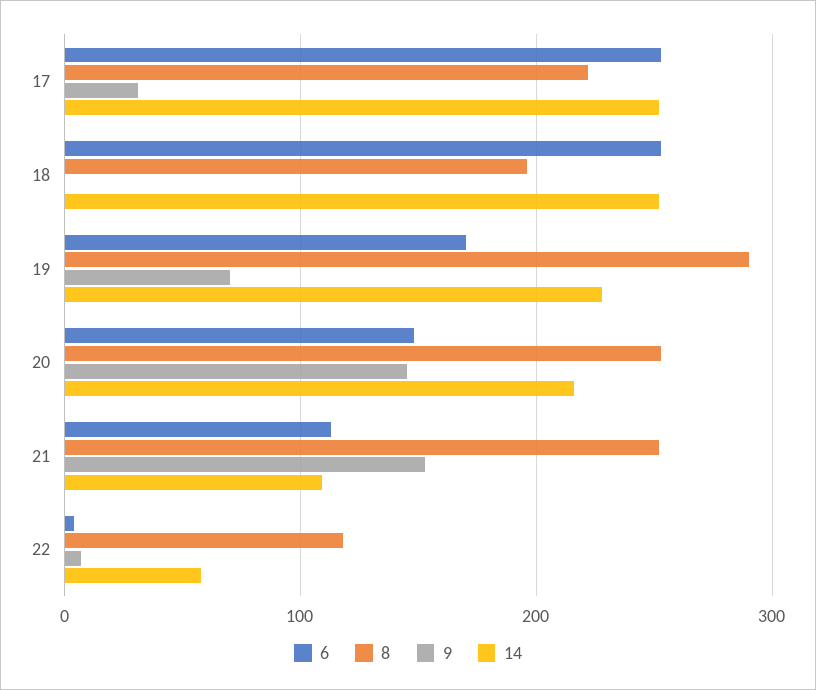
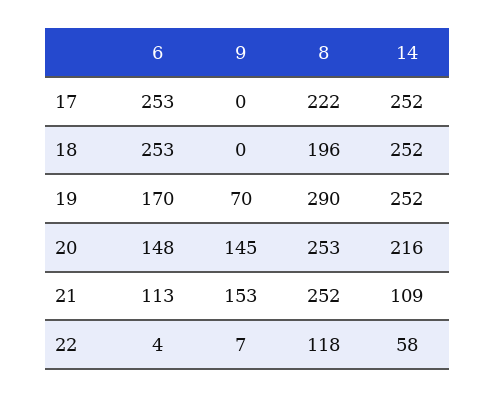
9, 17: 30 -> 0
14, 19: 230 -> 252

